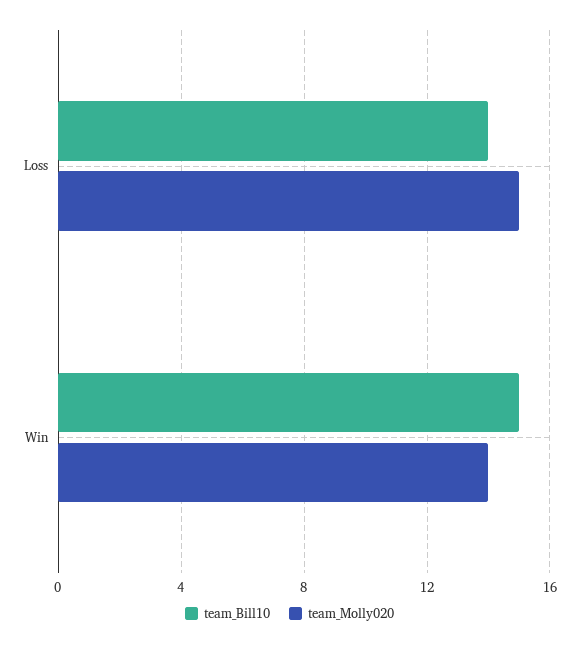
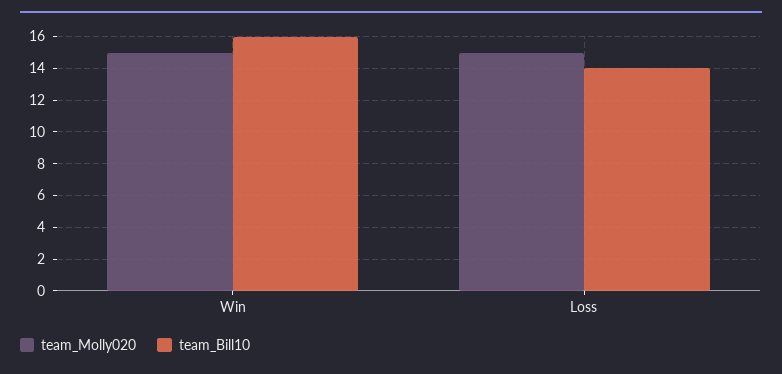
team_Bill10, Win: 15 -> 16
team_Molly020, Win: 14 -> 15

